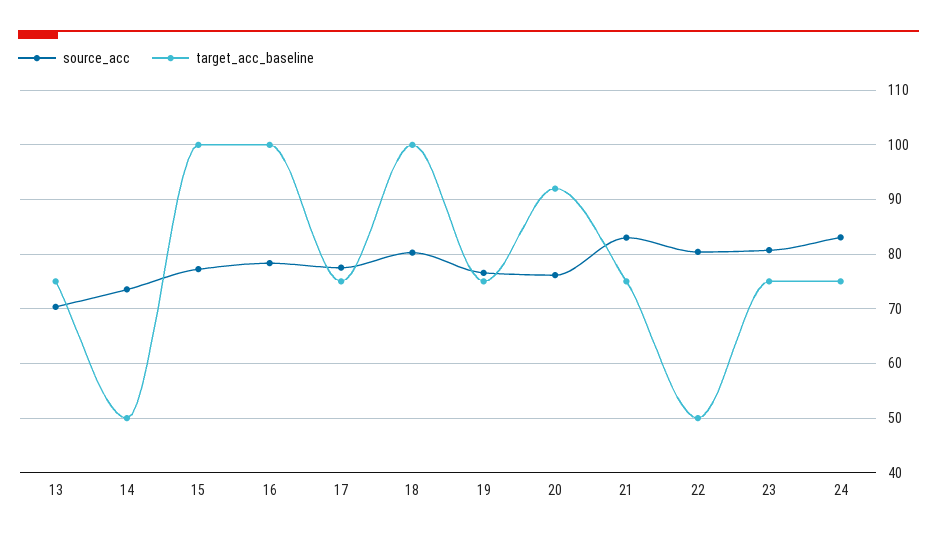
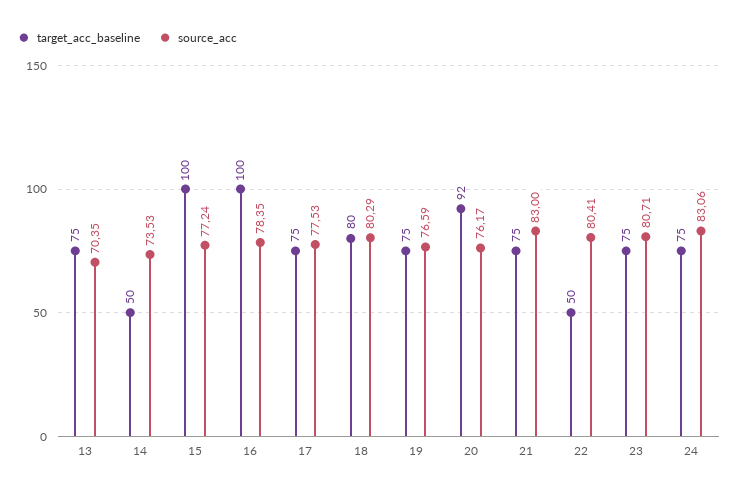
target_acc_baseline, 18: 100 -> 80

